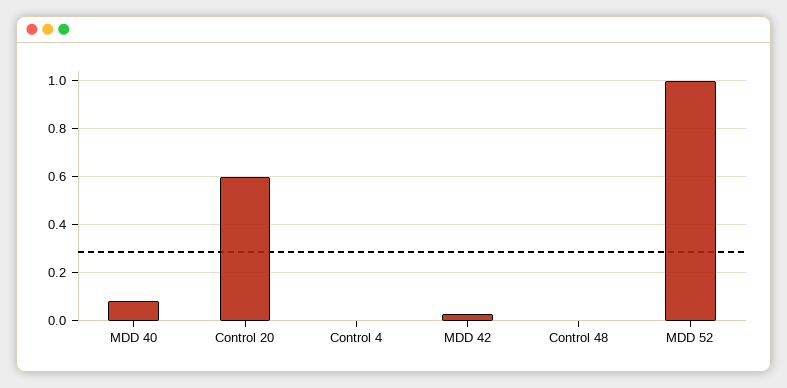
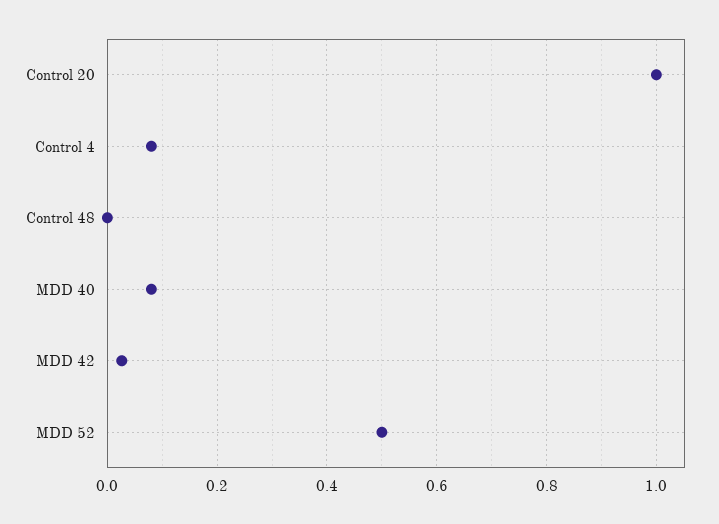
Control 20: 0.6 -> 1
Control 4: 0 -> 0.08
MDD 52: 1 -> 0.5

